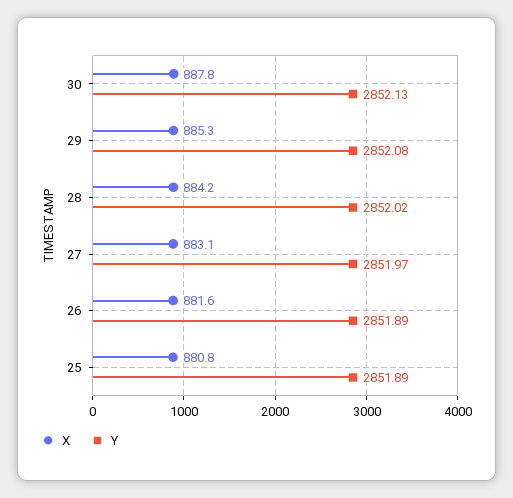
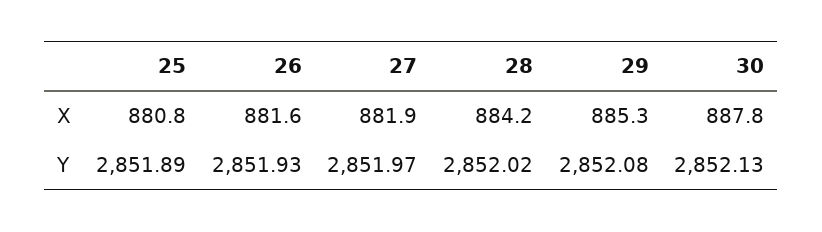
X, 27: 883.1 -> 881.9
Y, 26: 2851.89 -> 2851.93

